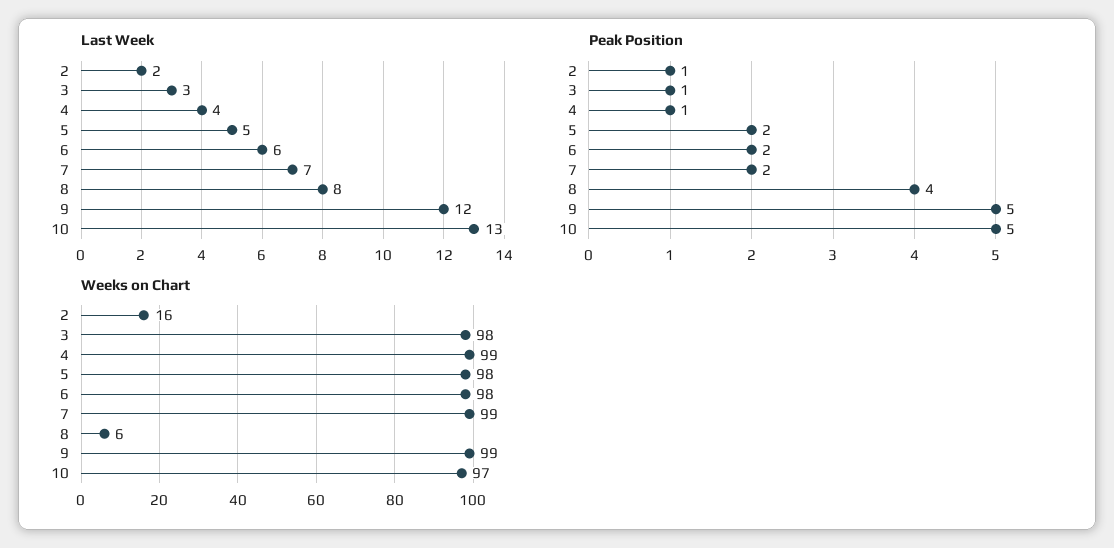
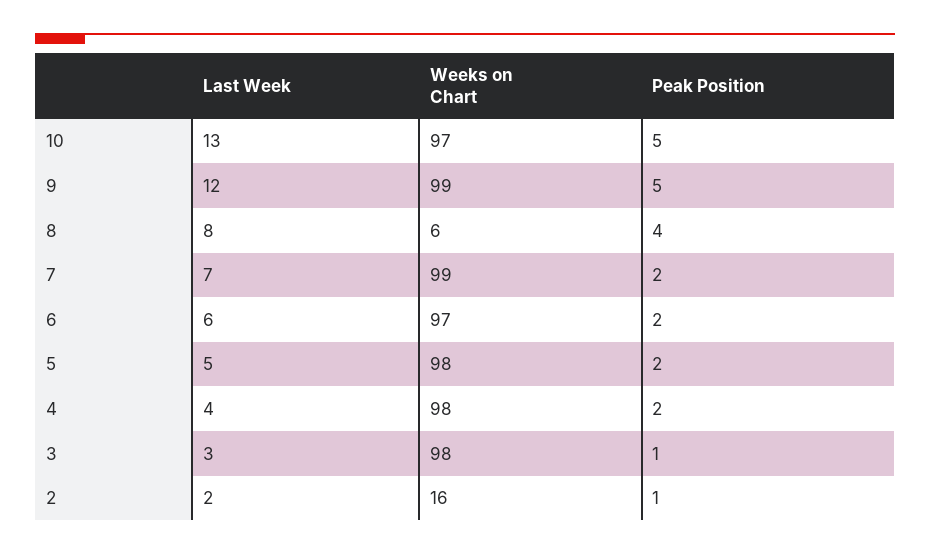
Peak Position, 4: 1 -> 2
Weeks on Chart, 4: 99 -> 98
Weeks on Chart, 6: 98 -> 97

